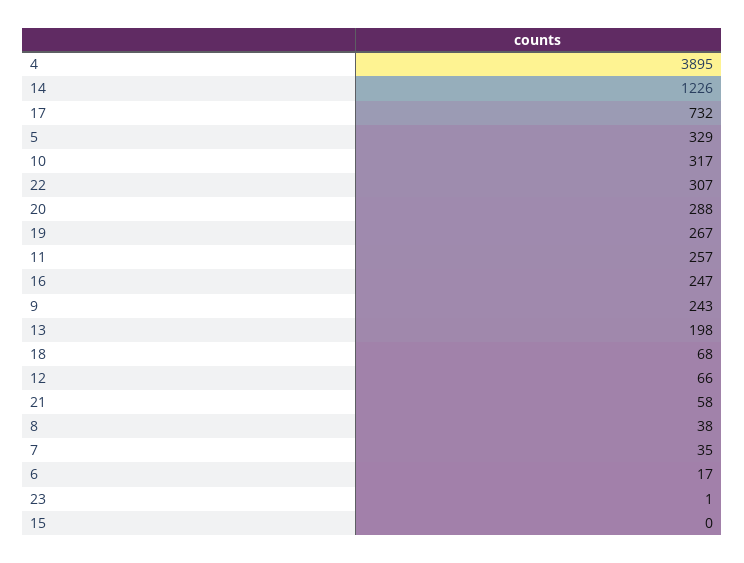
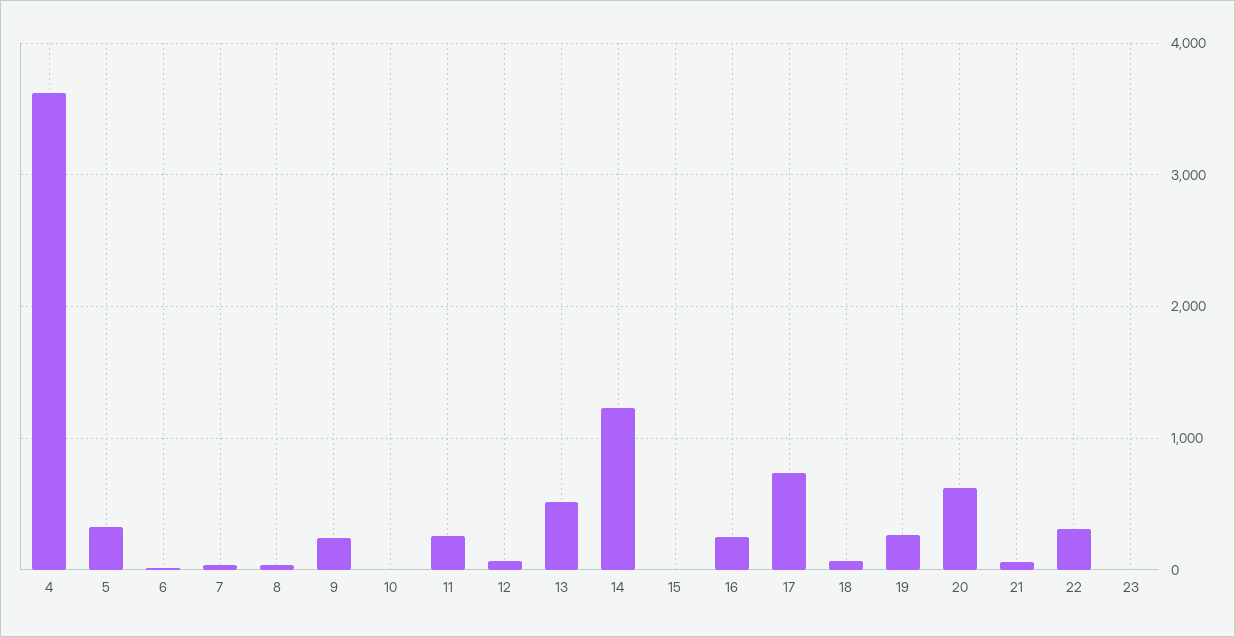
4: 3895 -> 3600
10: 317 -> 0
20: 288 -> 600
13: 198 -> 500

